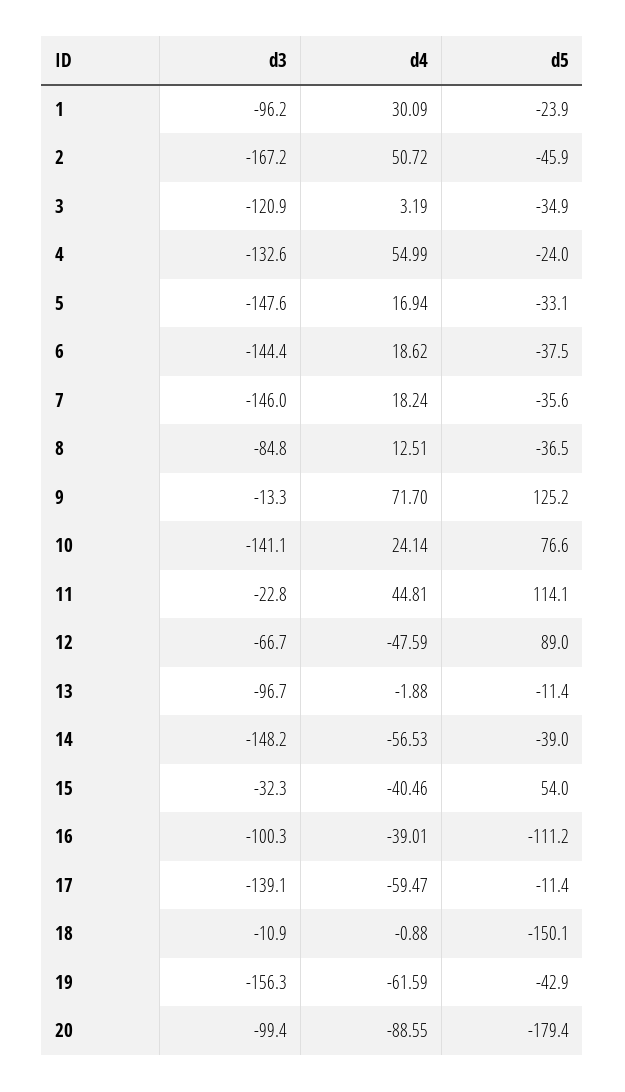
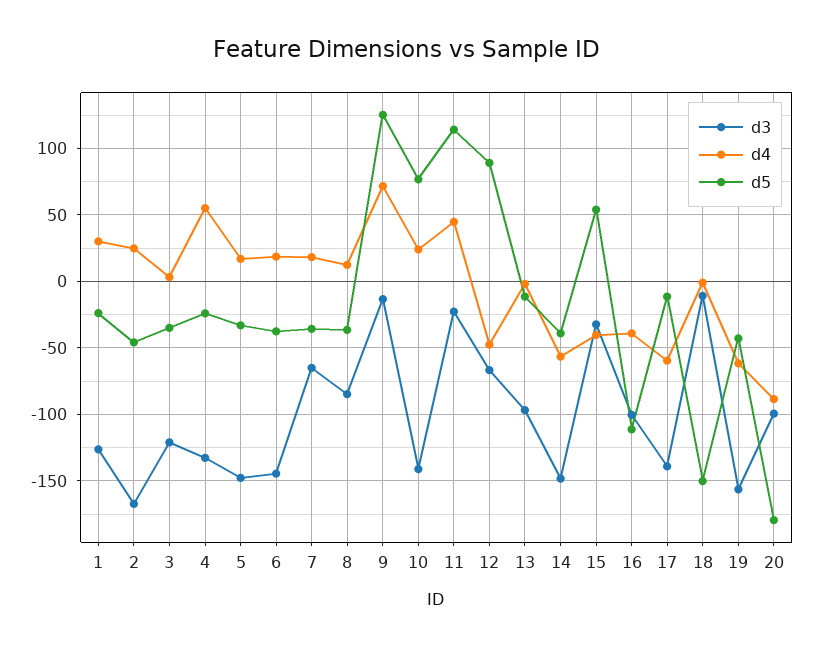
d3, 1: -96.2 -> -125
d4, 2: 50.72 -> 25
d3, 7: -146 -> -65

